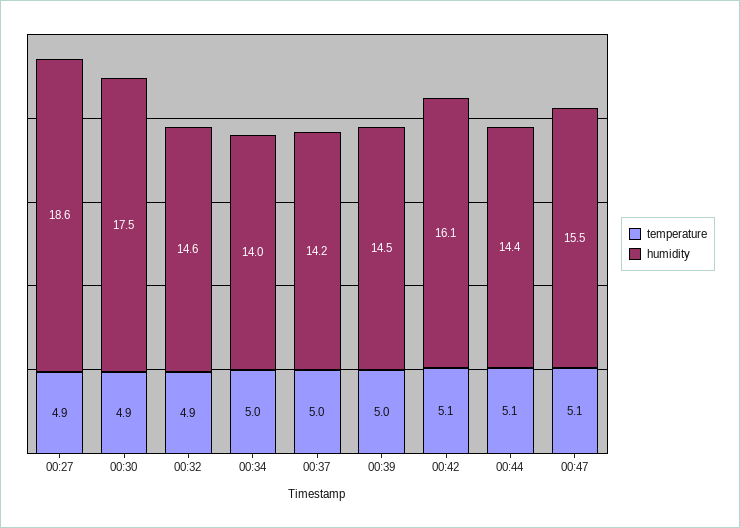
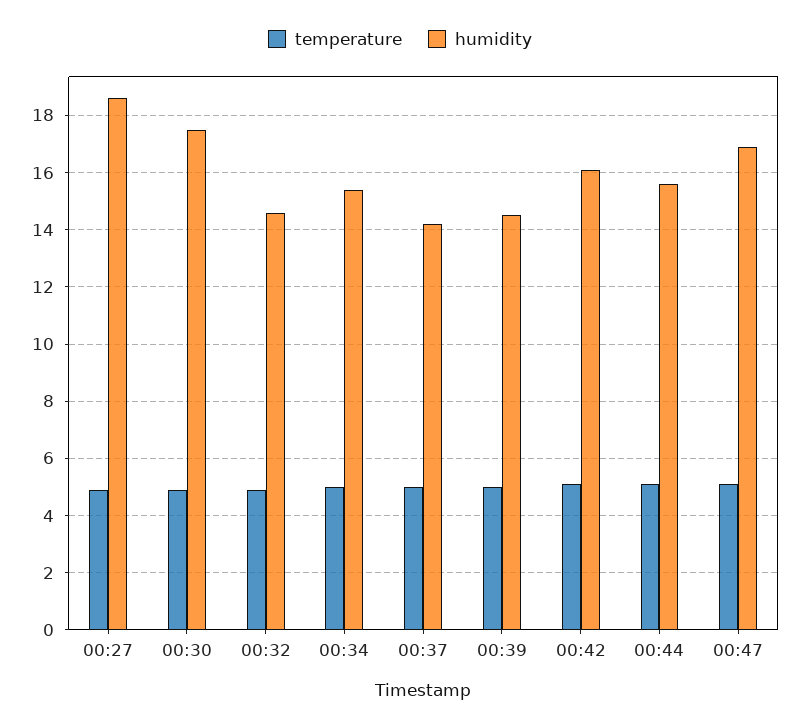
humidity, 00:34: 14 -> 15.5
humidity, 00:44: 14.4 -> 15.5
humidity, 00:47: 15.5 -> 17

